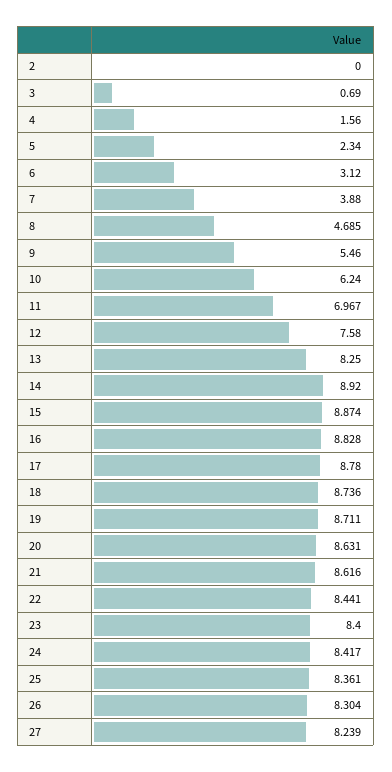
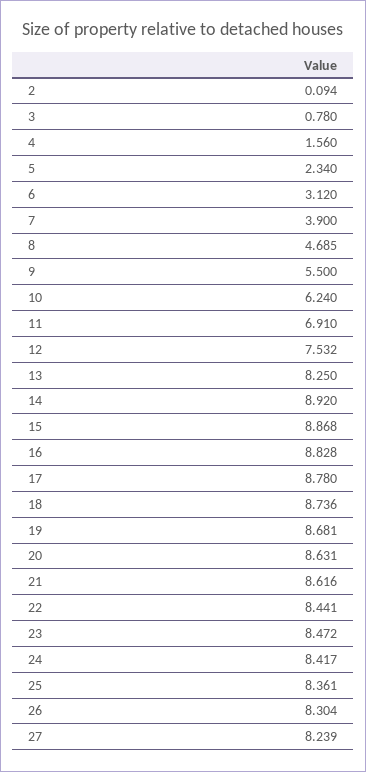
2: 0 -> 0.094
3: 0.69 -> 0.78
7: 3.88 -> 3.9
9: 5.46 -> 5.5
11: 6.967 -> 6.91
12: 7.58 -> 7.532
15: 8.874 -> 8.868
19: 8.711 -> 8.681
23: 8.4 -> 8.472

